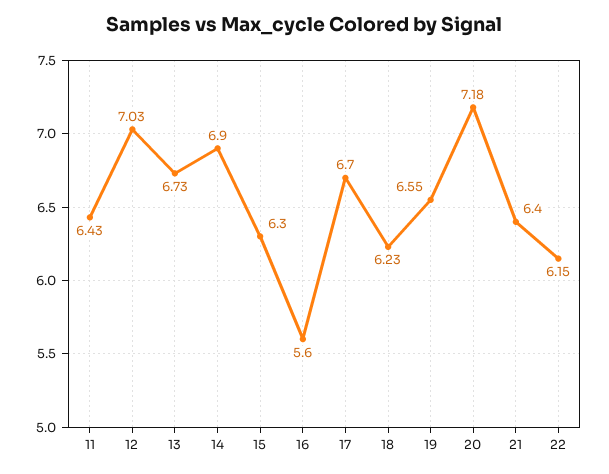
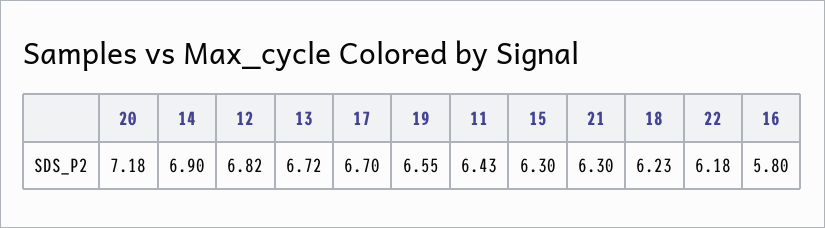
12: 7.03 -> 6.82
13: 6.73 -> 6.72
16: 5.6 -> 5.8
21: 6.4 -> 6.3
22: 6.15 -> 6.18

